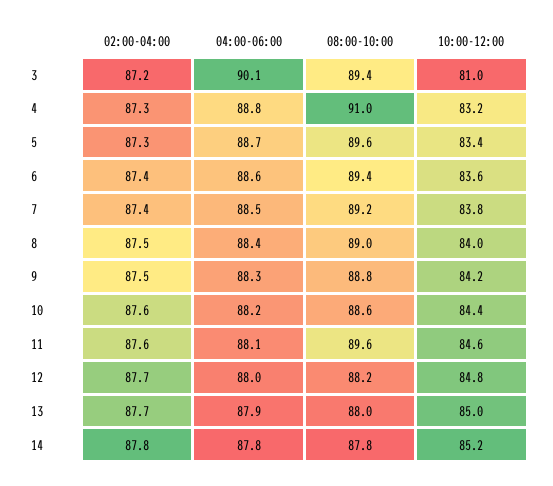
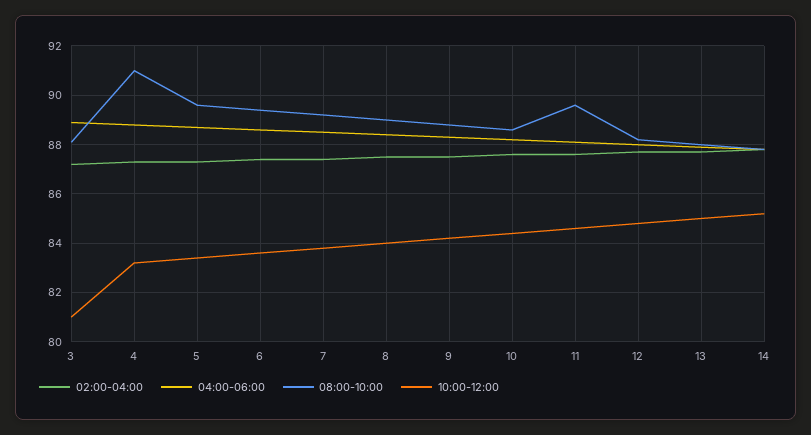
04:00-06:00, 3: 90.1 -> 89
08:00-10:00, 3: 89.4 -> 88

